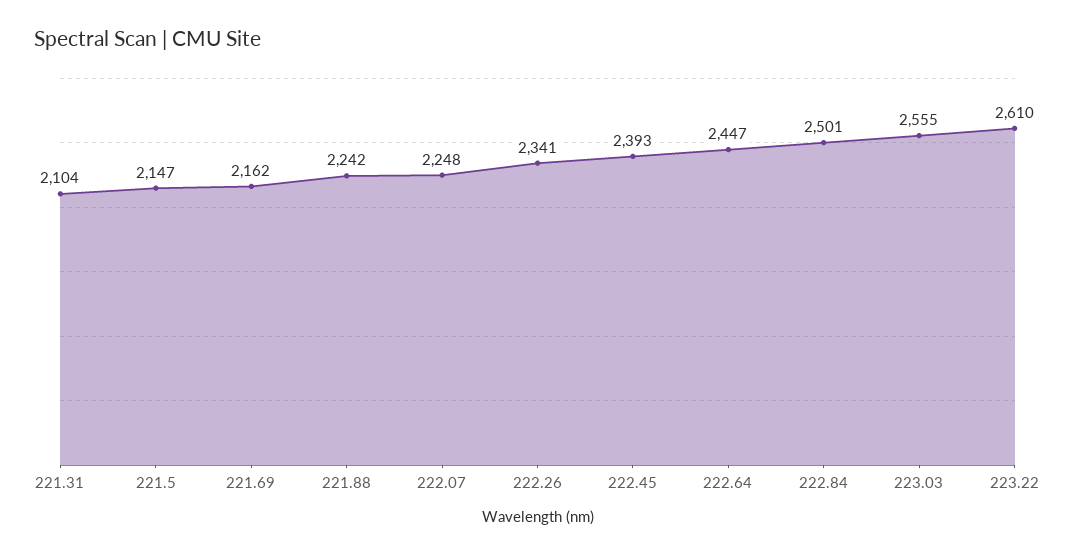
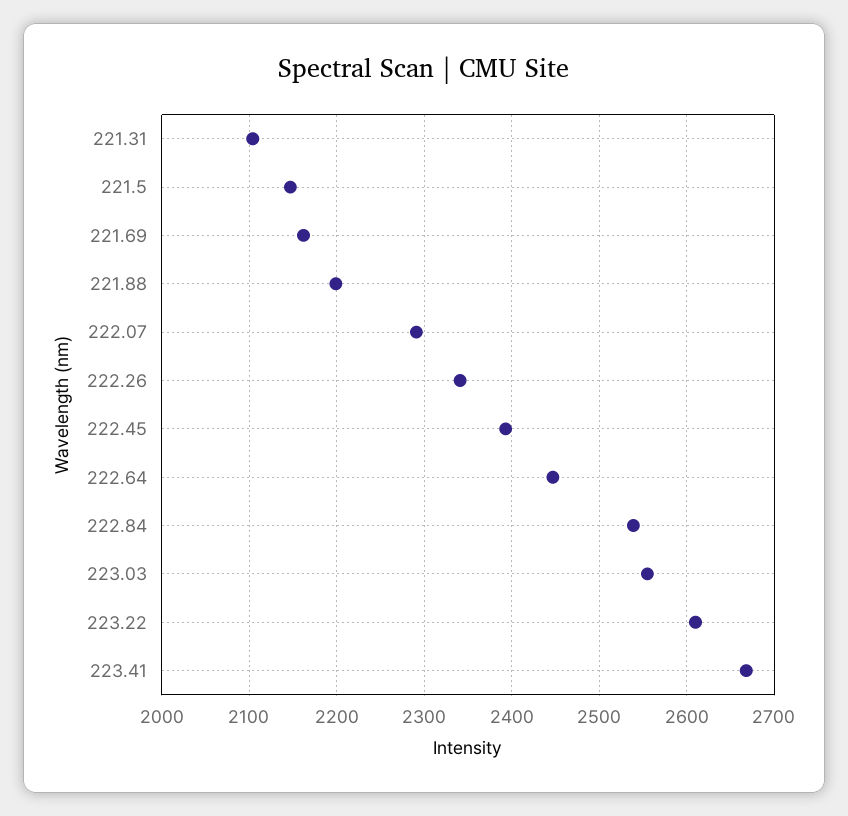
221.88: 2242 -> 2200
222.07: 2248 -> 2290
222.84: 2501 -> 2540
223.41: none -> 2670

